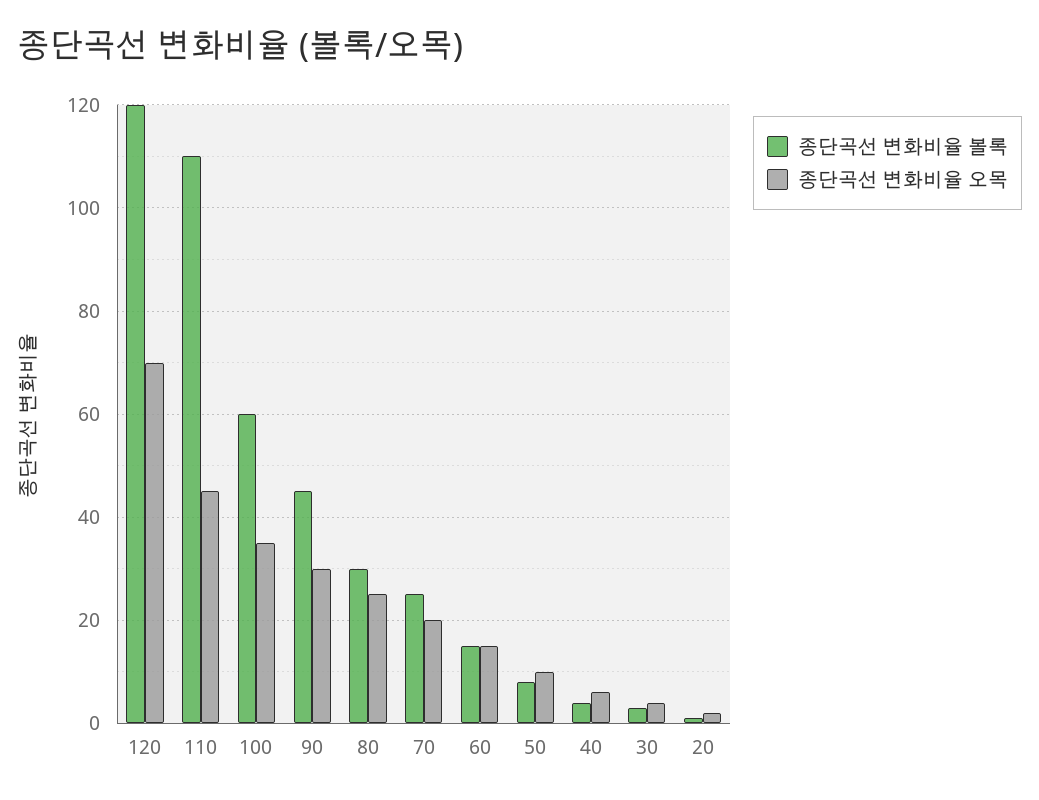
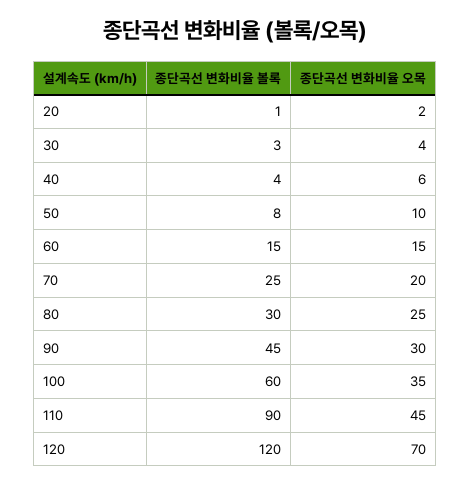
종단곡선 변화비율 볼록, 110: 110 -> 90

